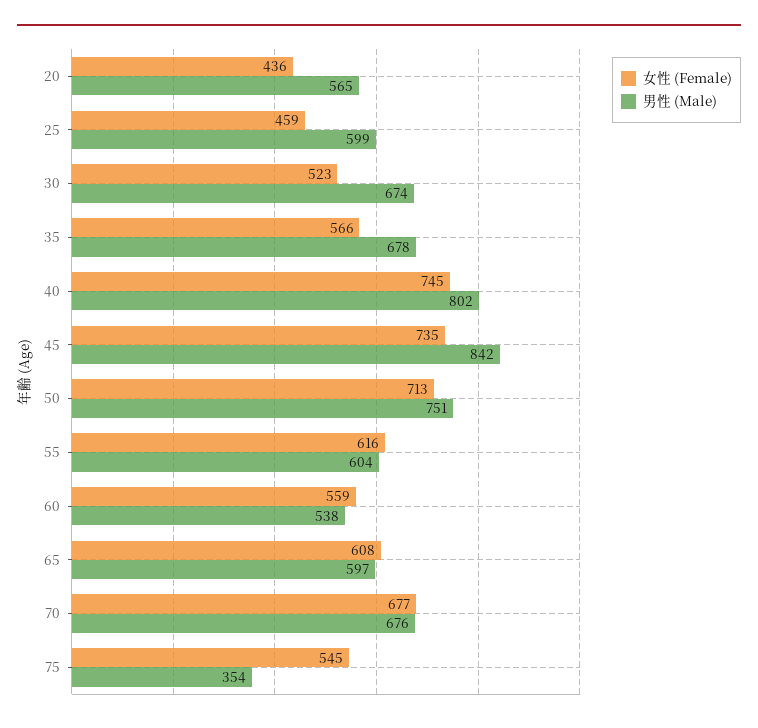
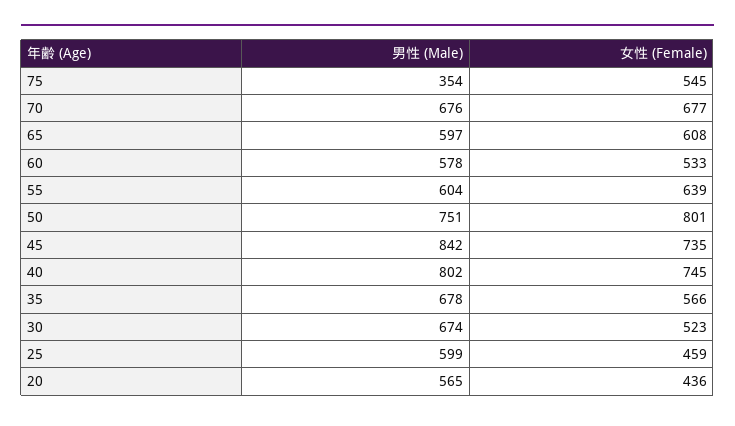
女性 (Female), 50: 713 -> 801
女性 (Female), 55: 616 -> 639
女性 (Female), 60: 559 -> 533
男性 (Male), 60: 538 -> 578

